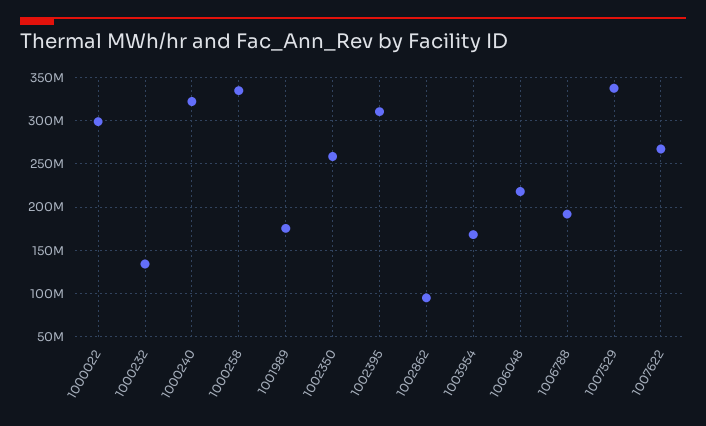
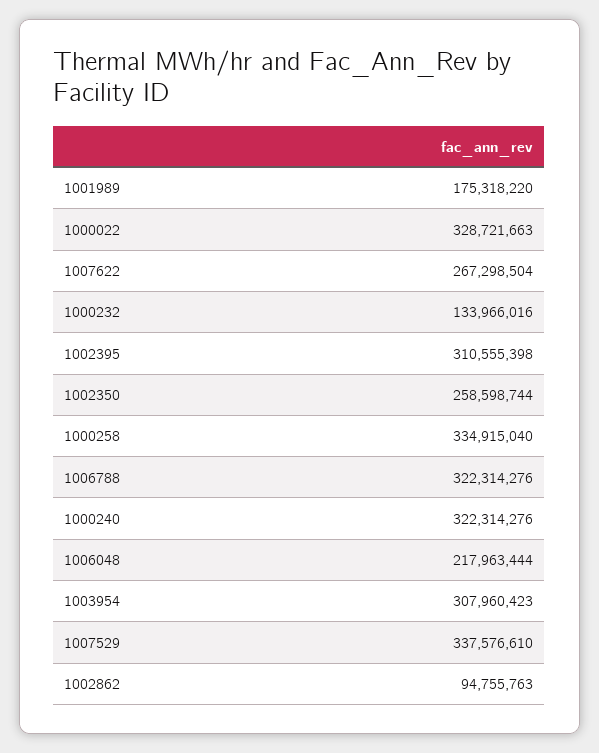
1000022: 300000000 -> 328721663
1003954: 170000000 -> 307960423
1006788: 190000000 -> 322314276

